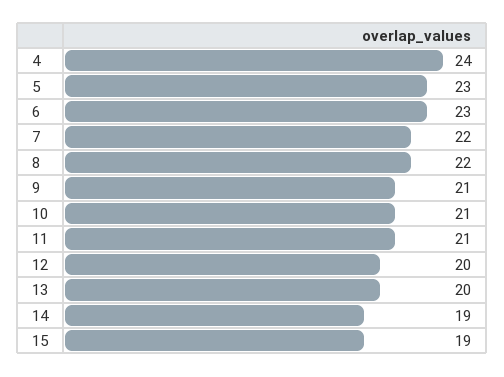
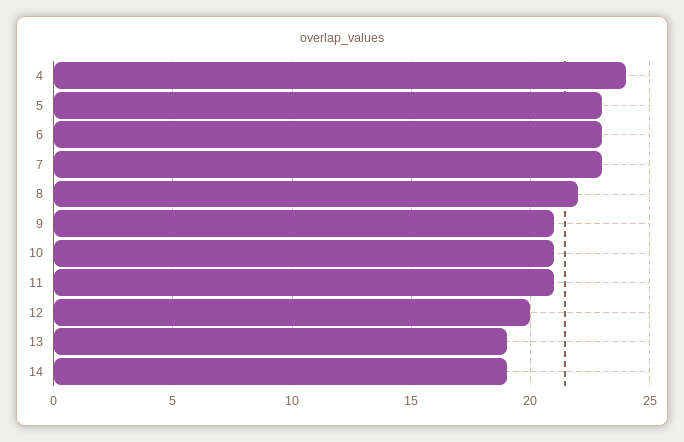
7: 22 -> 23
13: 20 -> 19
15: 19 -> none

